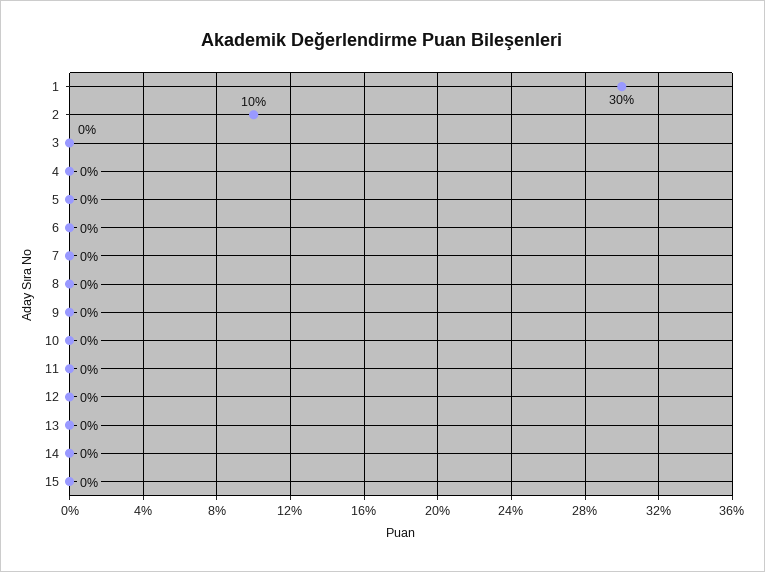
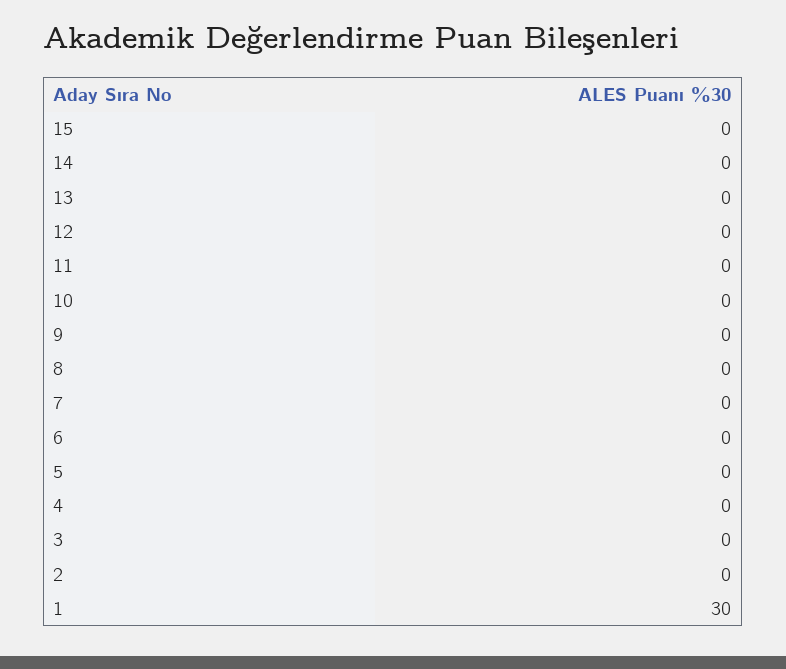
2: 10 -> 0

